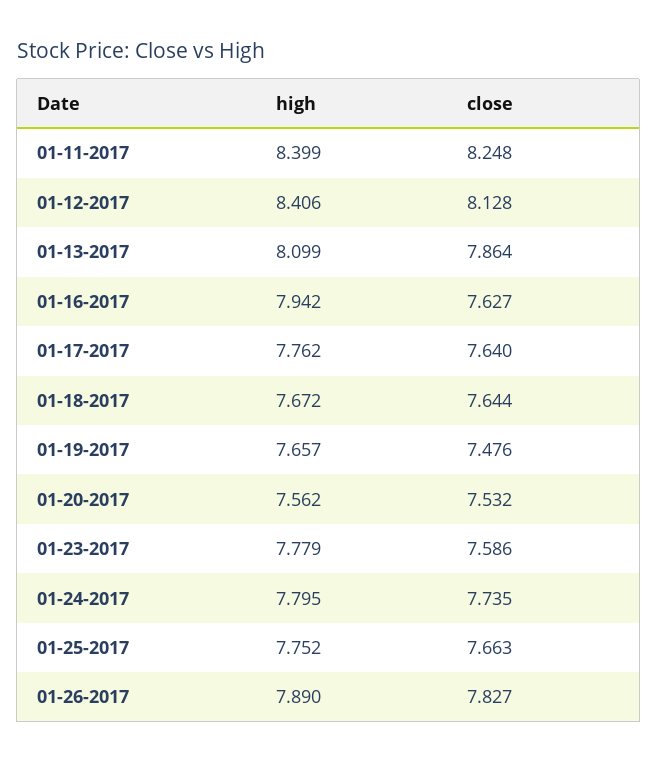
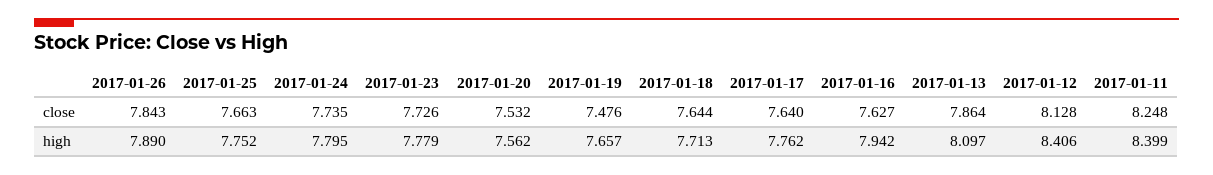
high, 01-13-2017: 8.099 -> 8.097
high, 01-18-2017: 7.672 -> 7.713
close, 01-23-2017: 7.586 -> 7.726
close, 01-26-2017: 7.827 -> 7.843

